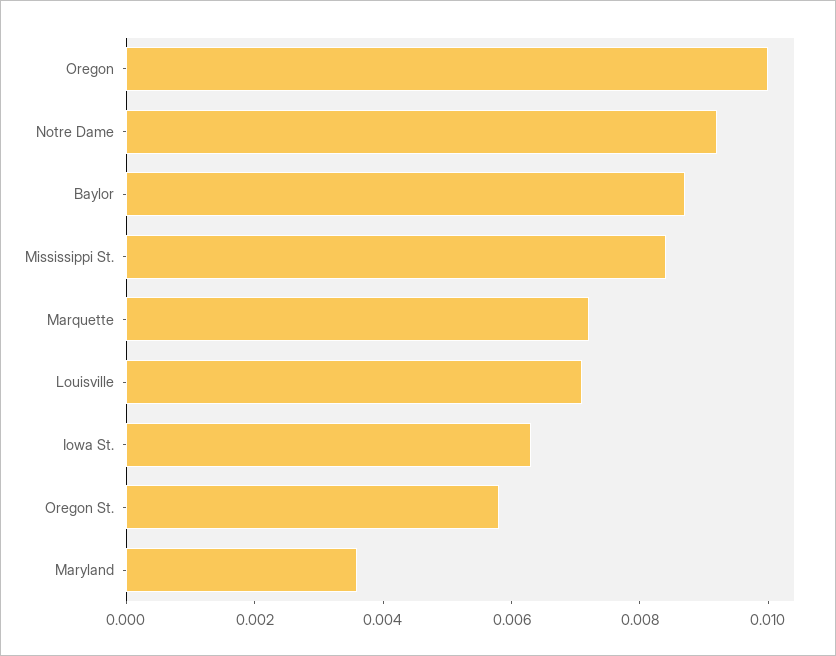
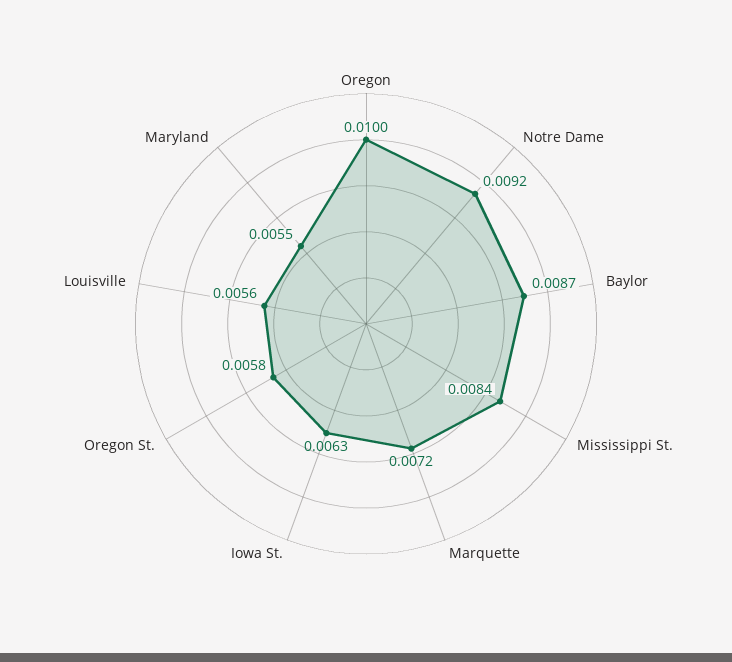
Louisville: 0.007 -> 0.0056
Maryland: 0.0035 -> 0.0055

